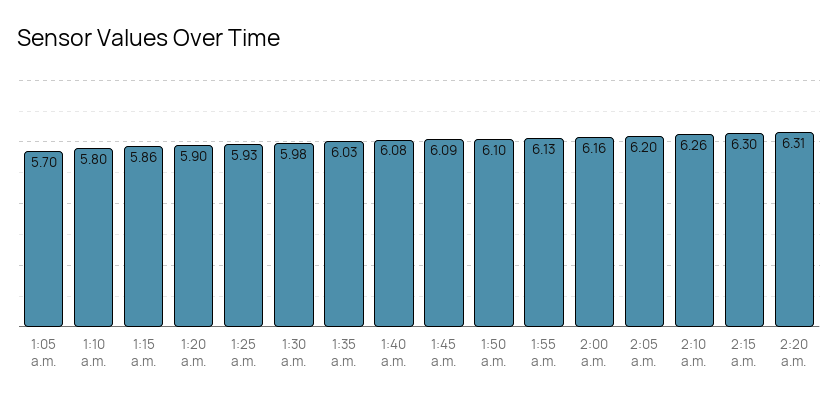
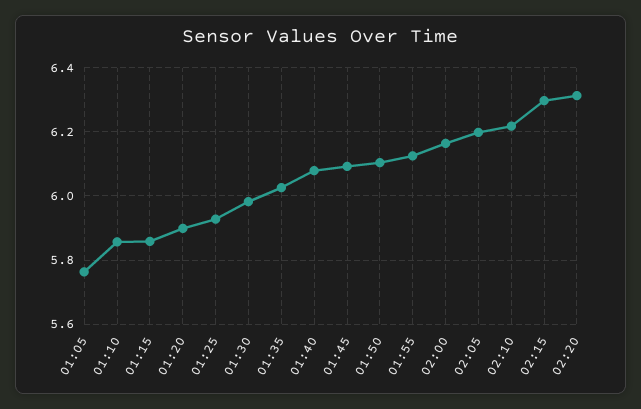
1:05 a.m.: 5.7 -> 5.76
1:10 a.m.: 5.8 -> 5.86
2:10 a.m.: 6.26 -> 6.22

